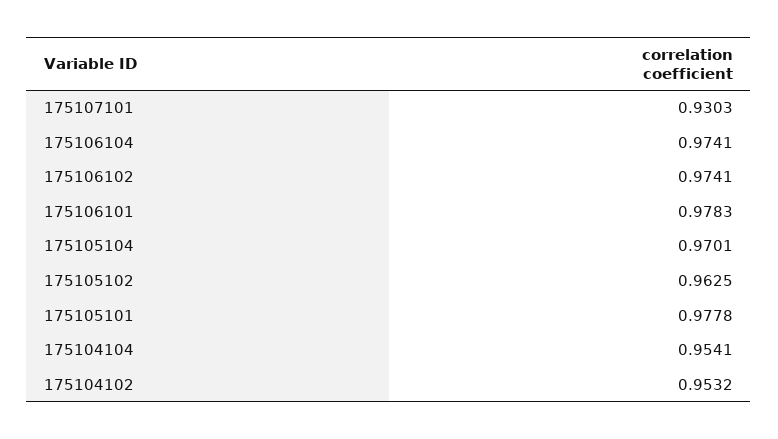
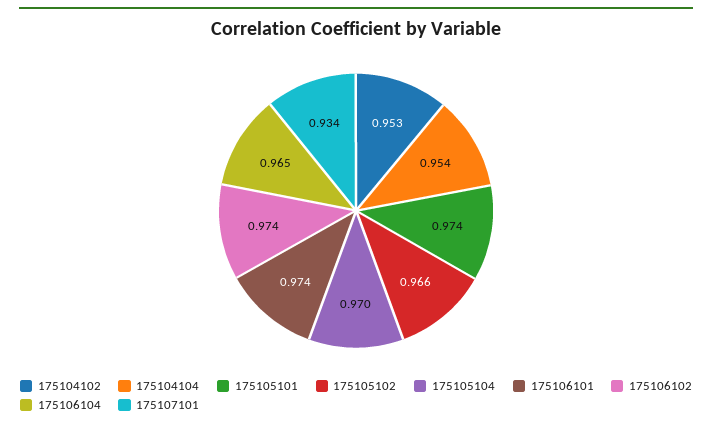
175107101: 0.9303 -> 0.934
175106104: 0.9741 -> 0.965
175106101: 0.9783 -> 0.974
175105102: 0.9625 -> 0.966
175105101: 0.9778 -> 0.974

